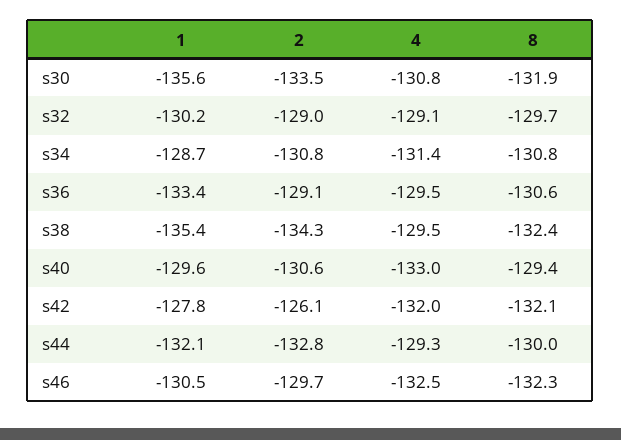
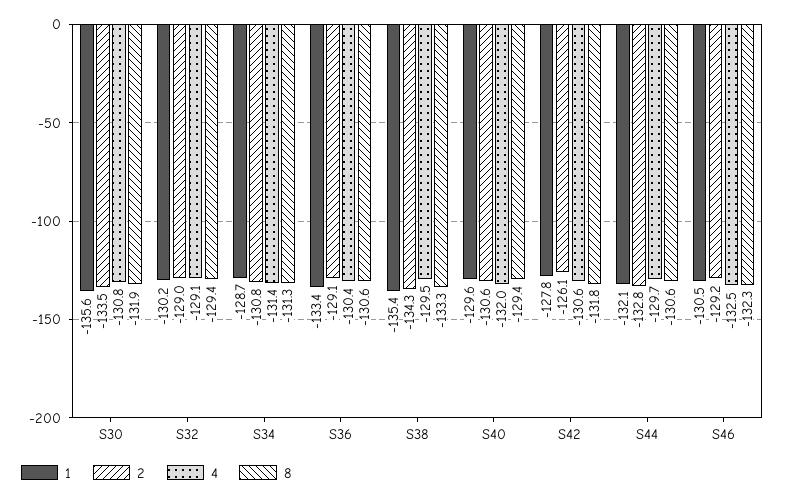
8, s32: -129.7 -> -129.4
8, s34: -130.8 -> -131.3
4, s36: -129.5 -> -130.4
8, s38: -132.4 -> -133.3
4, s40: -133 -> -132
4, s42: -132 -> -130.6
8, s42: -132.1 -> -131.8
4, s44: -129.3 -> -129.7
8, s44: -130 -> -130.6
2, s46: -129.7 -> -129.2

